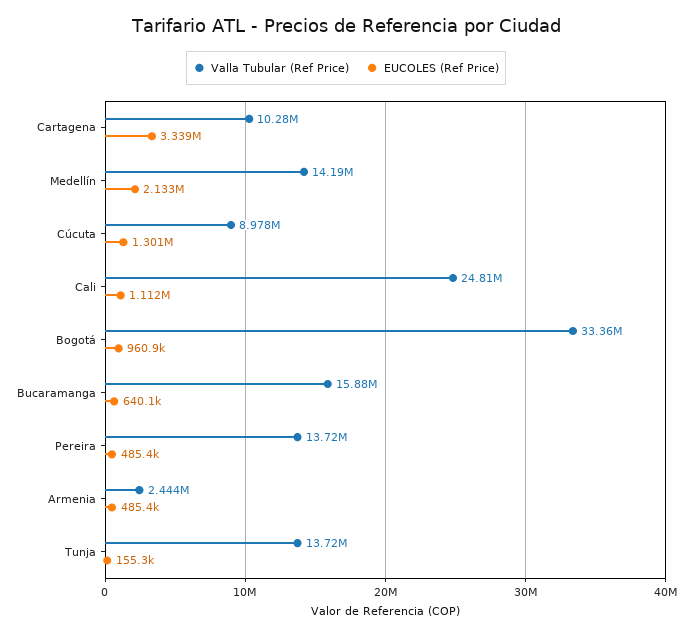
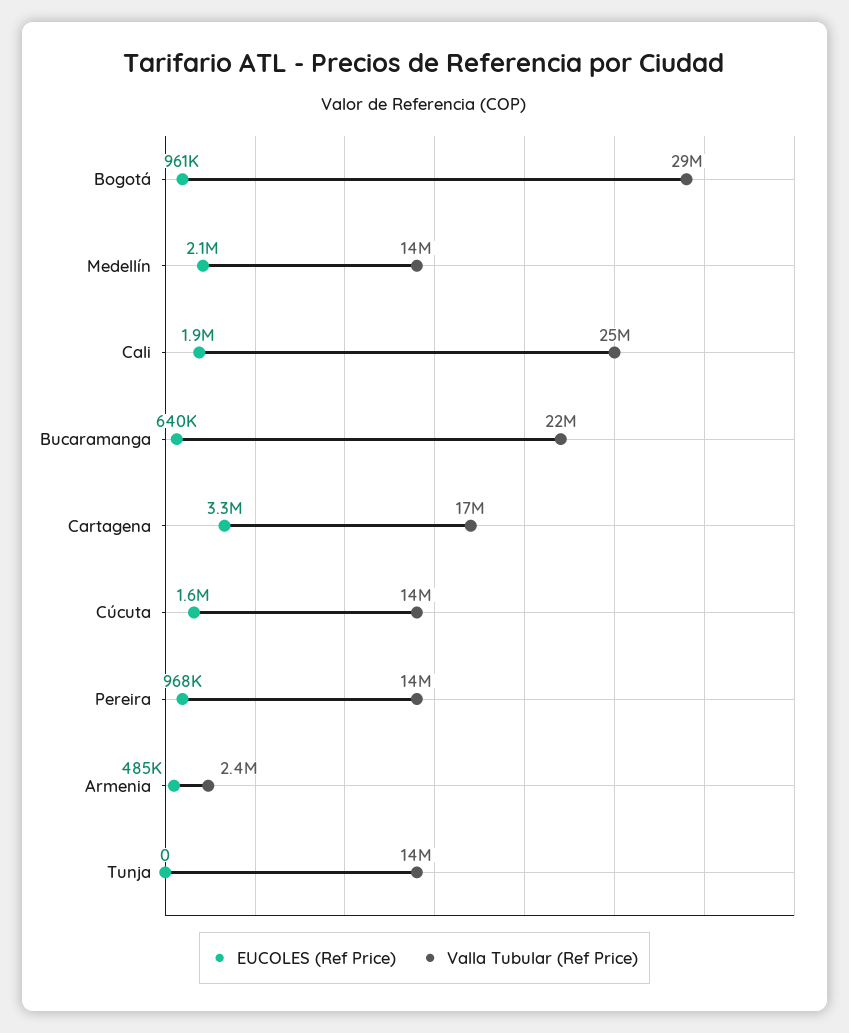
Valla Tubular (Ref Price), Cartagena: 10280000 -> 17000000
Valla Tubular (Ref Price), Cúcuta: 8978000 -> 14000000
EUCOLES (Ref Price), Cúcuta: 1301000 -> 1600000
EUCOLES (Ref Price), Cali: 1112000 -> 1900000
Valla Tubular (Ref Price), Bogotá: 33360000 -> 29000000
Valla Tubular (Ref Price), Bucaramanga: 15880000 -> 22000000
EUCOLES (Ref Price), Pereira: 485400 -> 968000
EUCOLES (Ref Price), Tunja: 155300 -> 0

